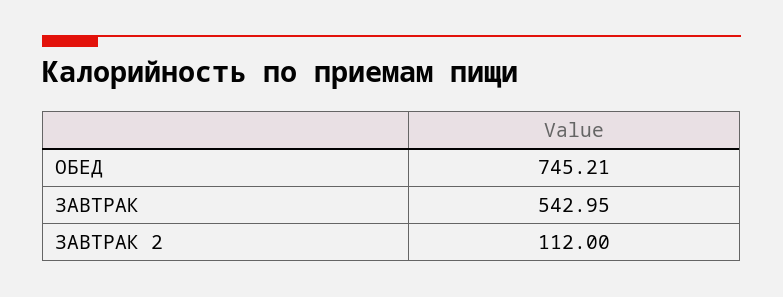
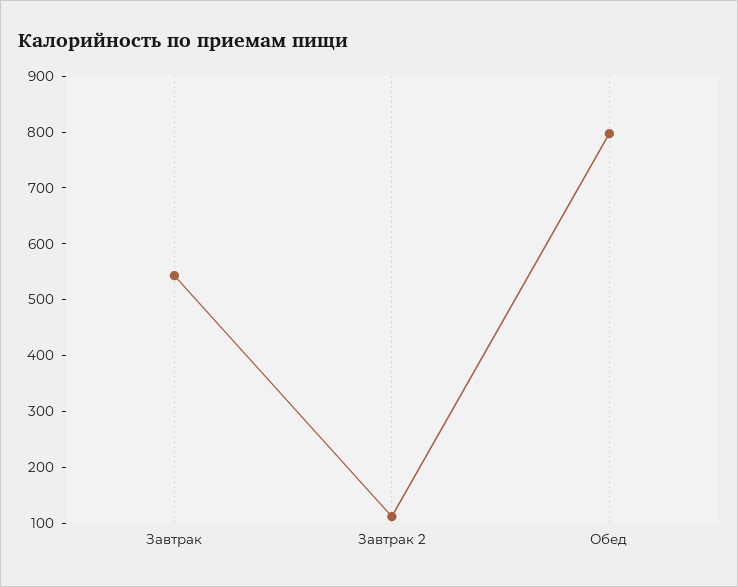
ОБЕД: 745.21 -> 800

